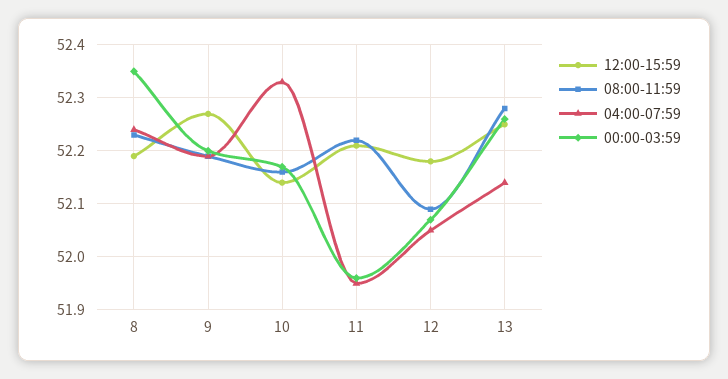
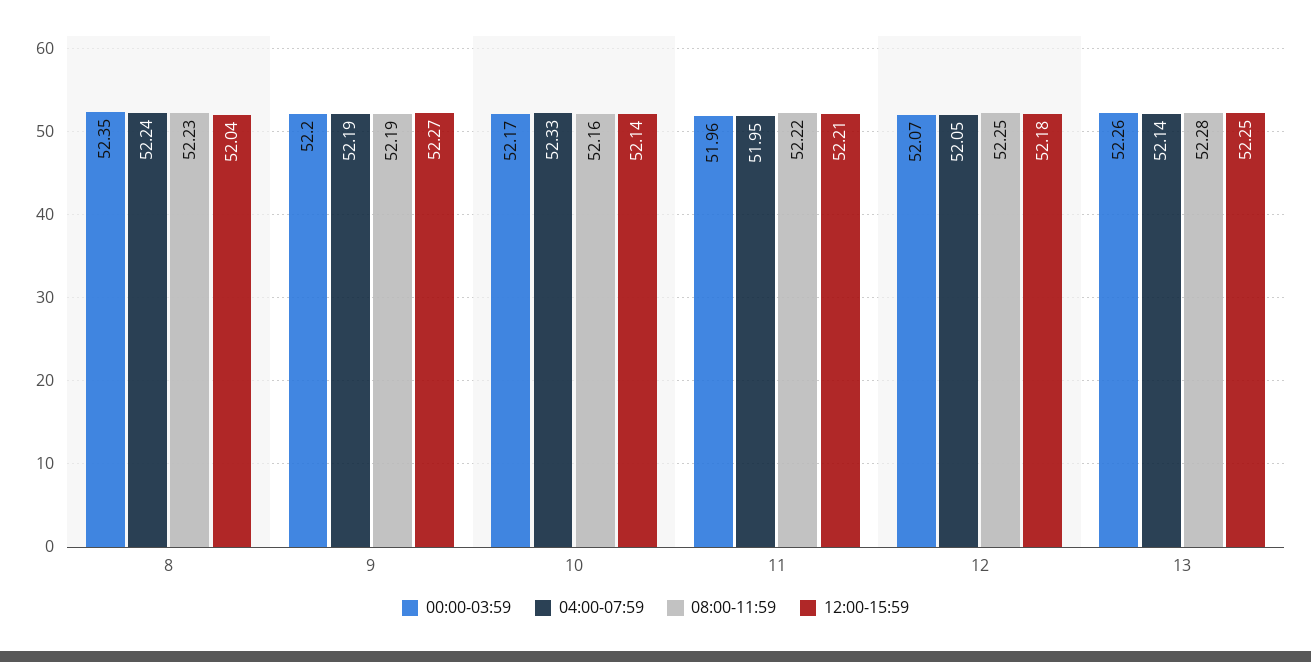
12:00-15:59, 8: 52.2 -> 52.04
08:00-11:59, 12: 52.1 -> 52.25

